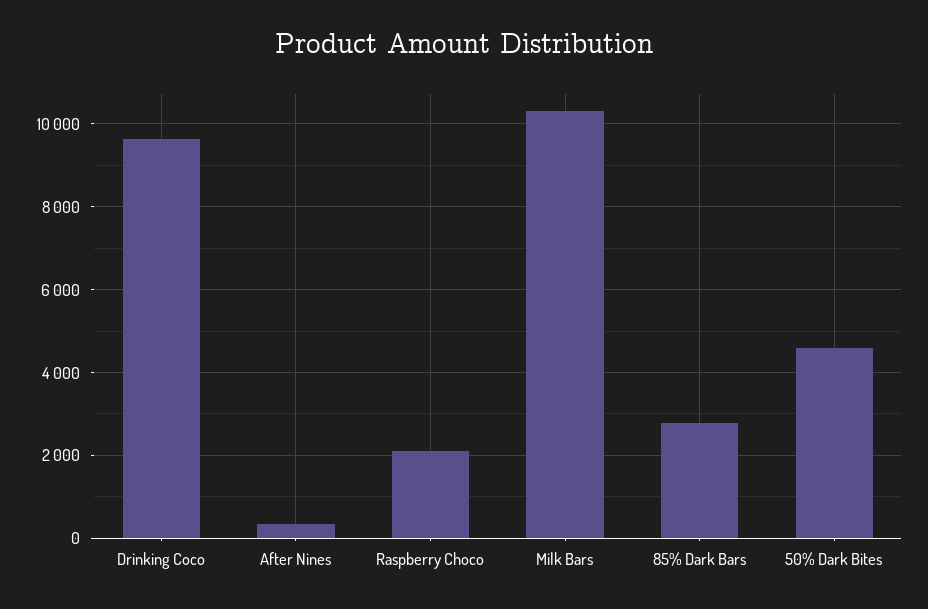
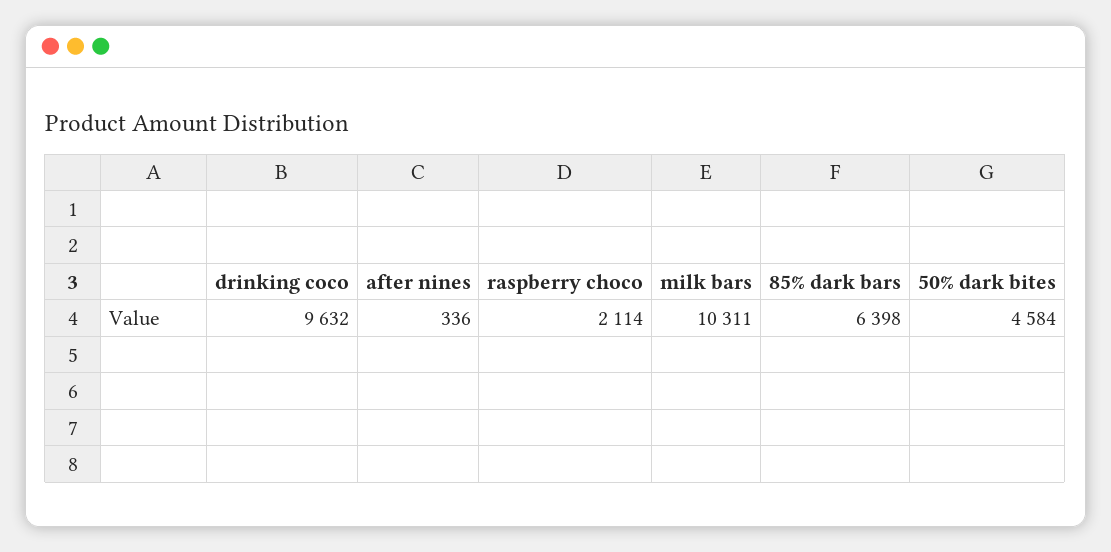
85% Dark Bars: 2800 -> 6398

